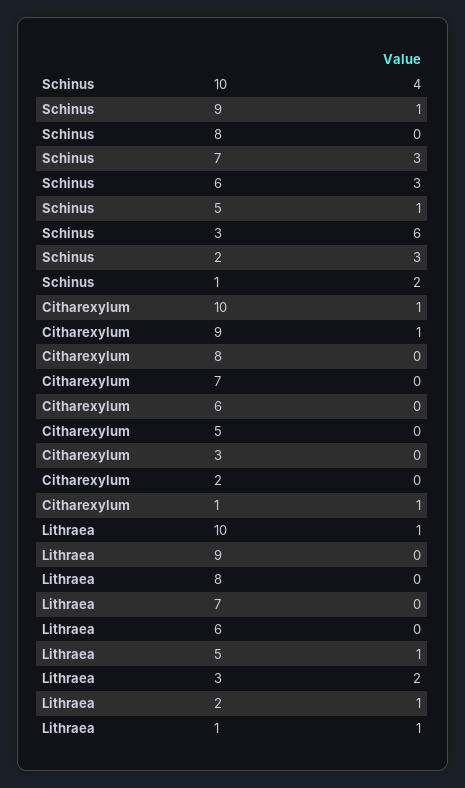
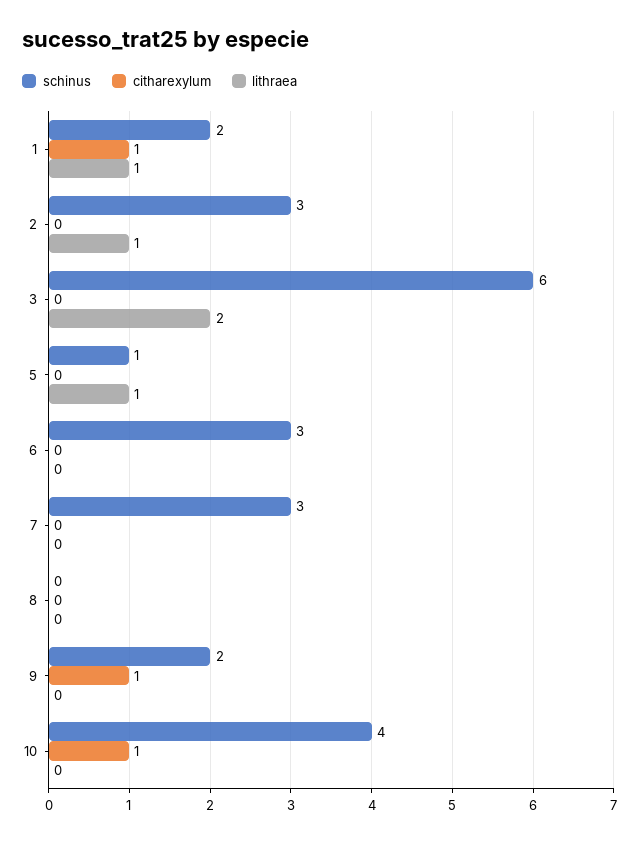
Schinus, 9: 1 -> 2
Lithraea, 10: 1 -> 0

